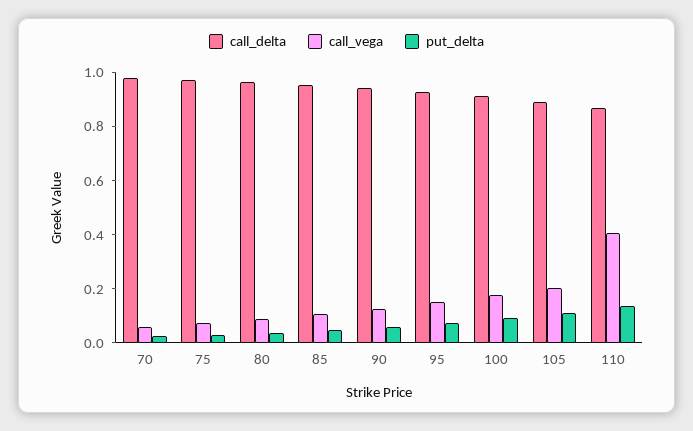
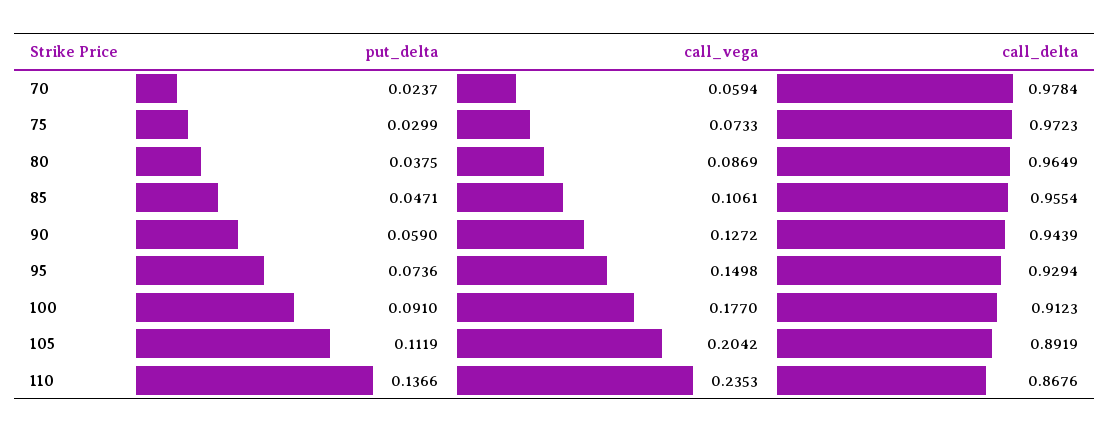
call_vega, 110: 0.4 -> 0.2353

